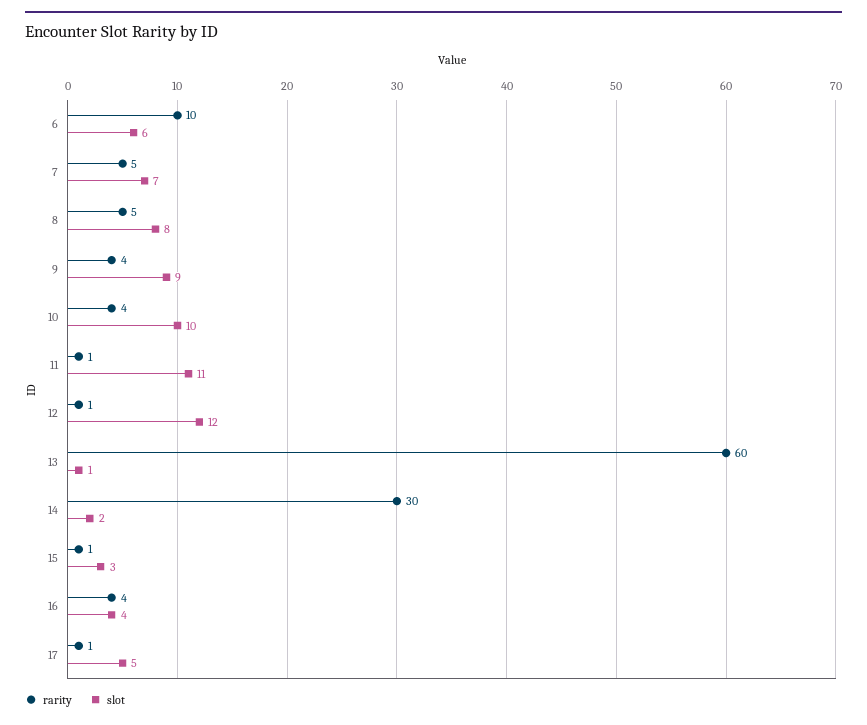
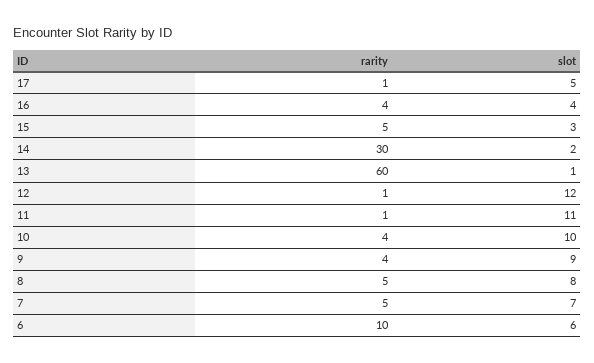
rarity, 15: 1 -> 5

